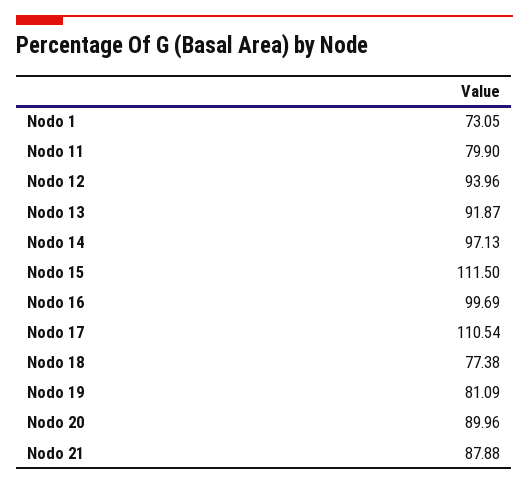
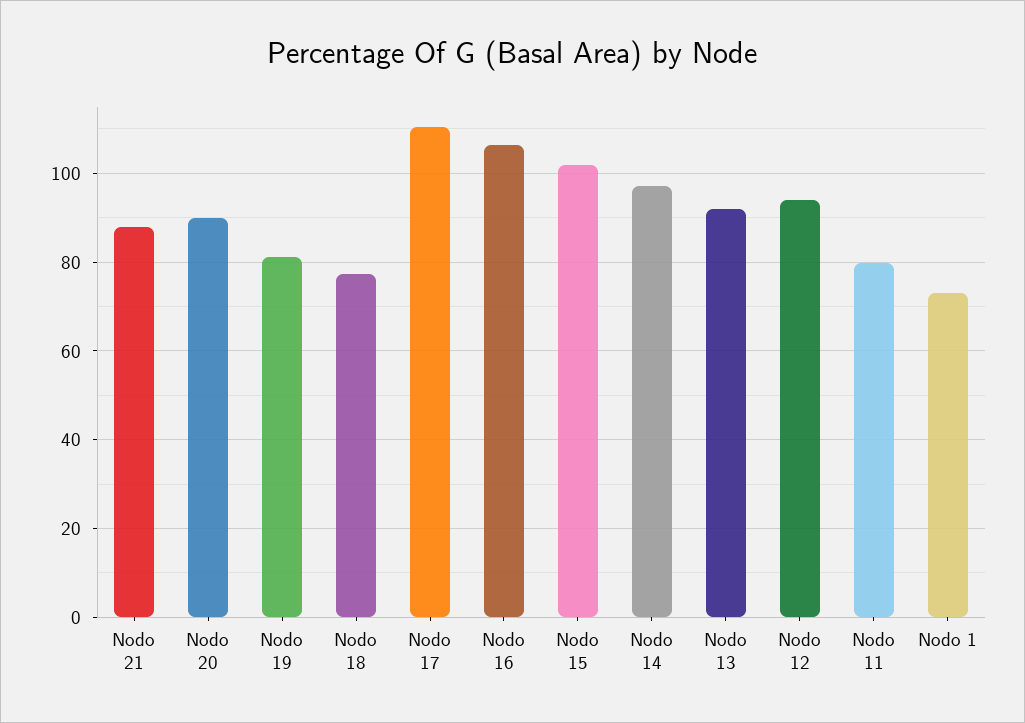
Nodo 15: 111.5 -> 102
Nodo 16: 99.69 -> 106

